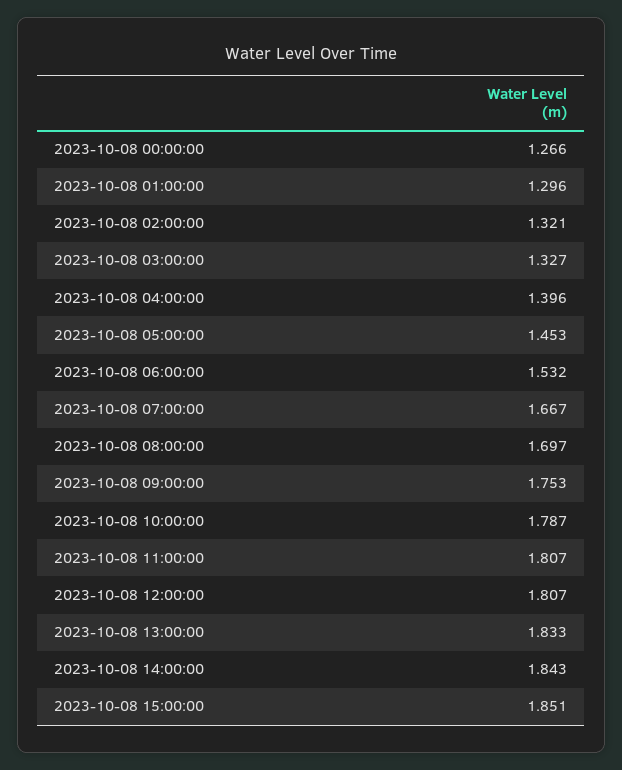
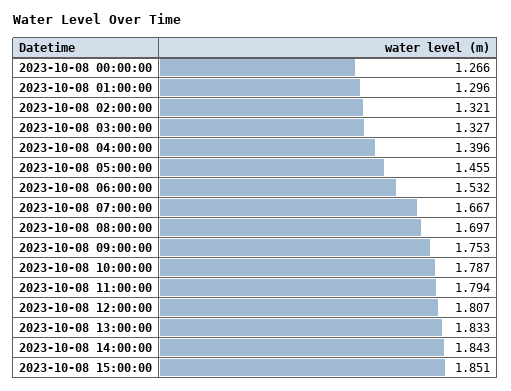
2023-10-08 05:00:00: 1.453 -> 1.455
2023-10-08 11:00:00: 1.807 -> 1.794

